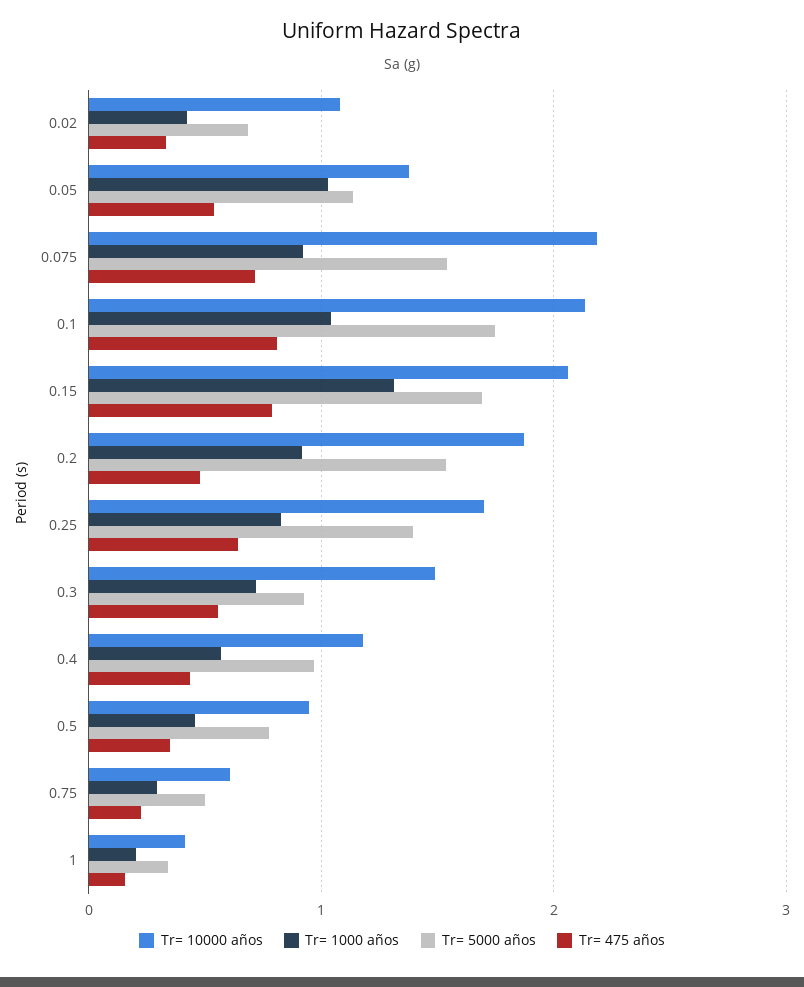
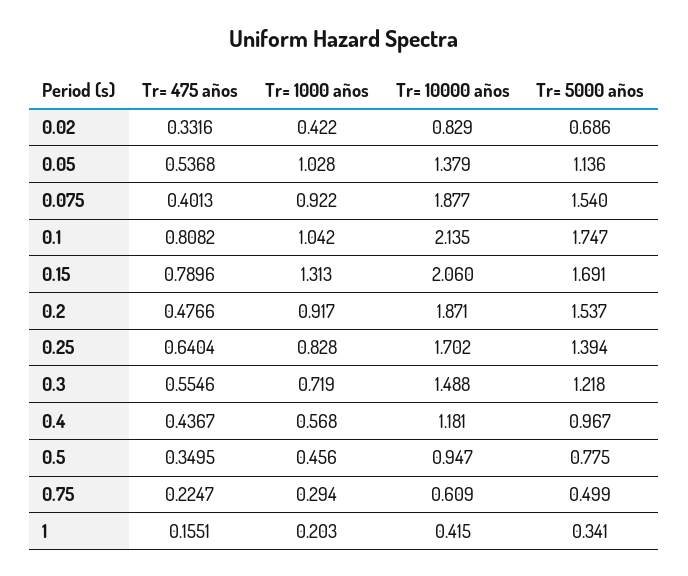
Tr= 10000 años, 0.02: 1.1 -> 0.829
Tr= 10000 años, 0.075: 2.2 -> 1.877
Tr= 475 años, 0.075: 0.7 -> 0.4013
Tr= 5000 años, 0.3: 0.9 -> 1.218

